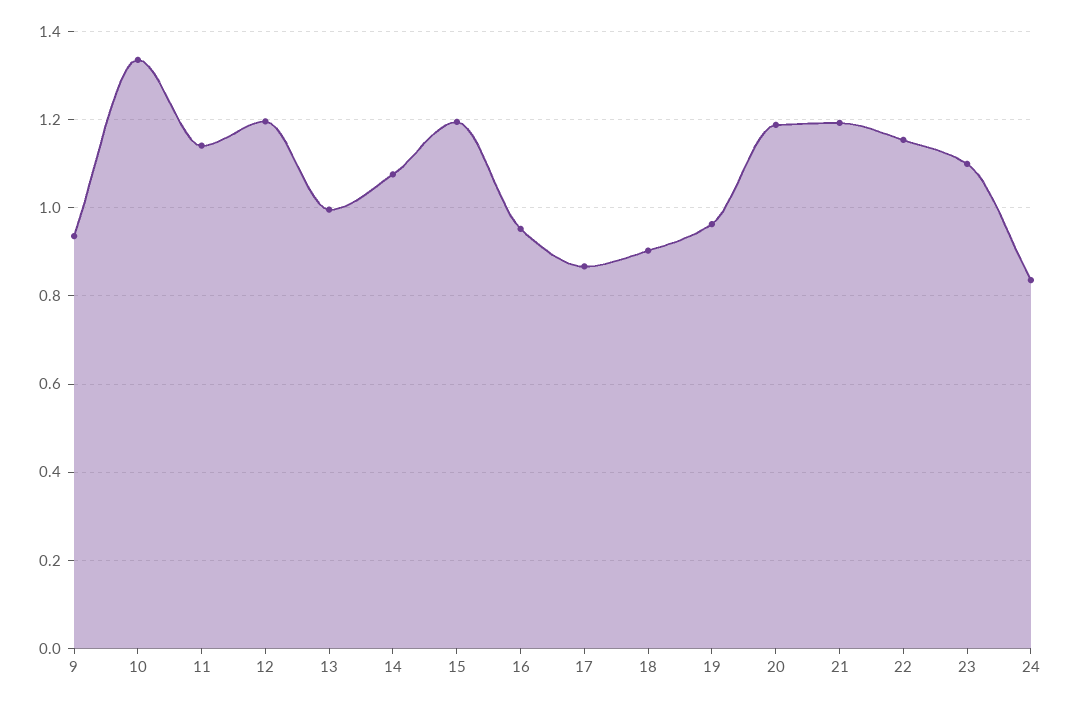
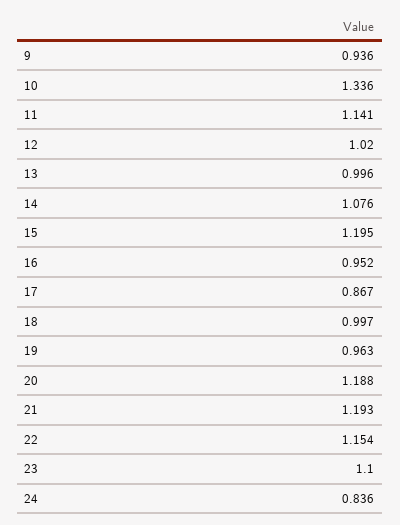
12: 1.2 -> 1.02
18: 0.9 -> 0.997

